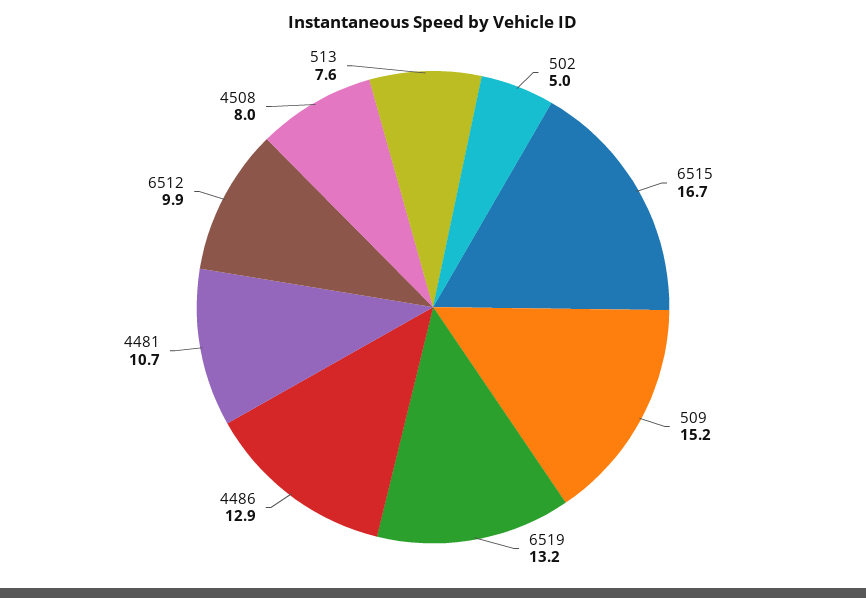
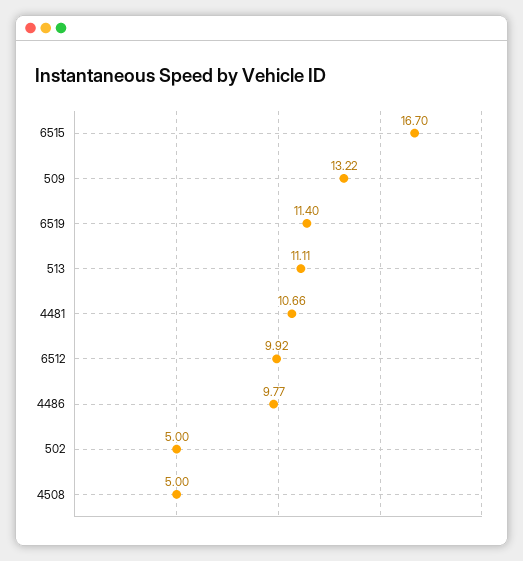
509: 15.2 -> 13.22
6519: 13.2 -> 11.4
4486: 12.9 -> 9.77
4508: 8 -> 5
513: 7.6 -> 11.11

